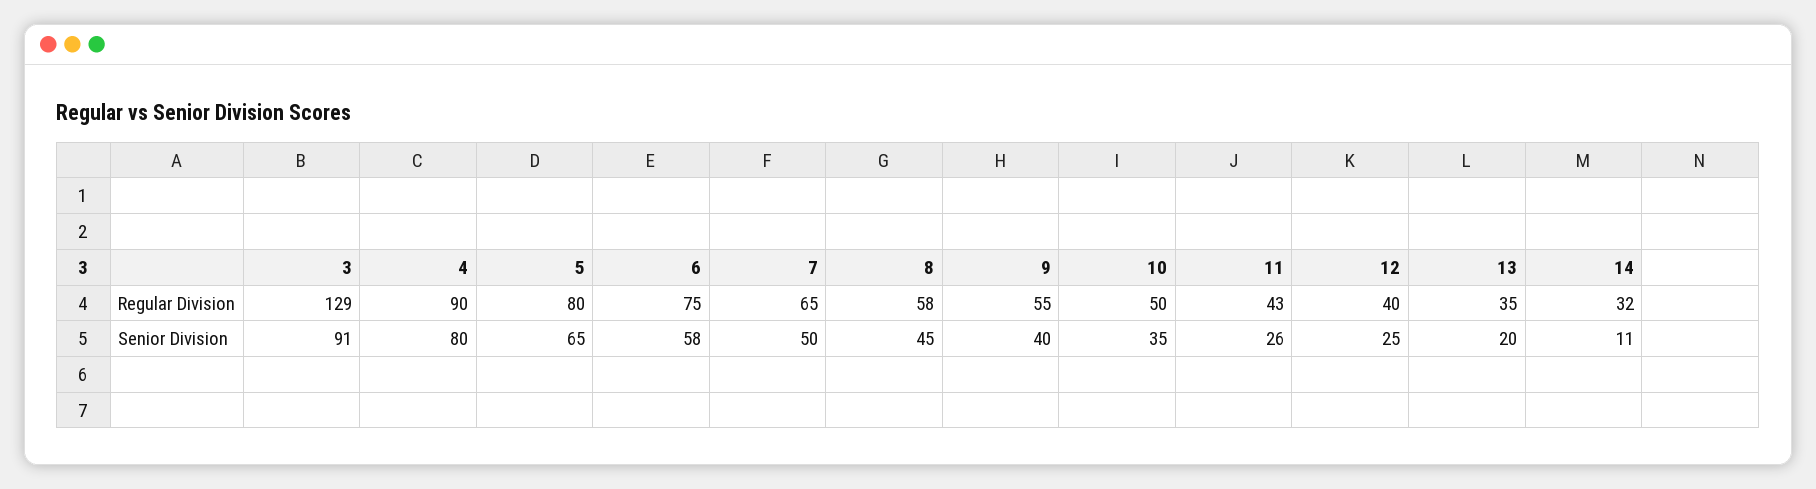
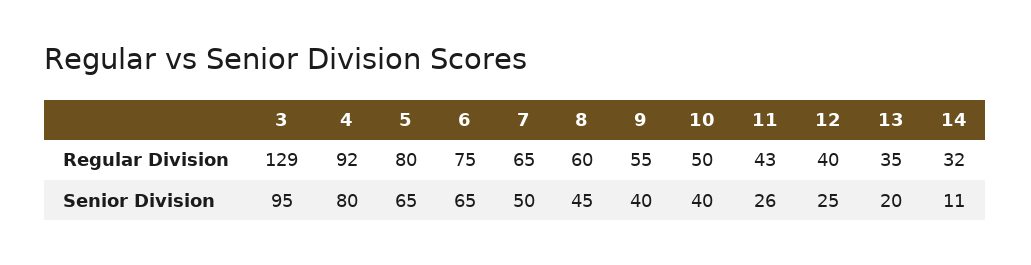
4, Regular Division: 90 -> 92
8, Regular Division: 58 -> 60
3, Senior Division: 91 -> 95
6, Senior Division: 58 -> 65
10, Senior Division: 35 -> 40

